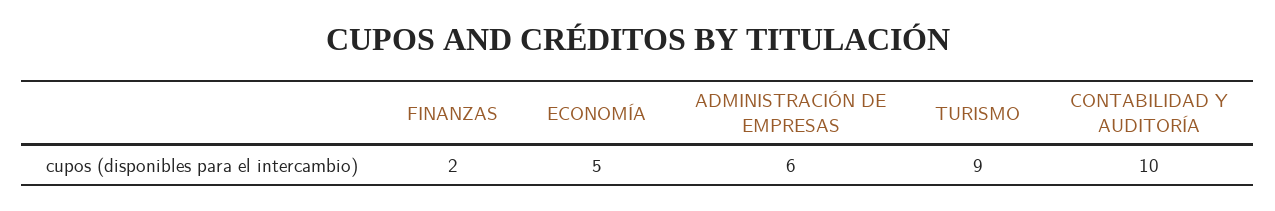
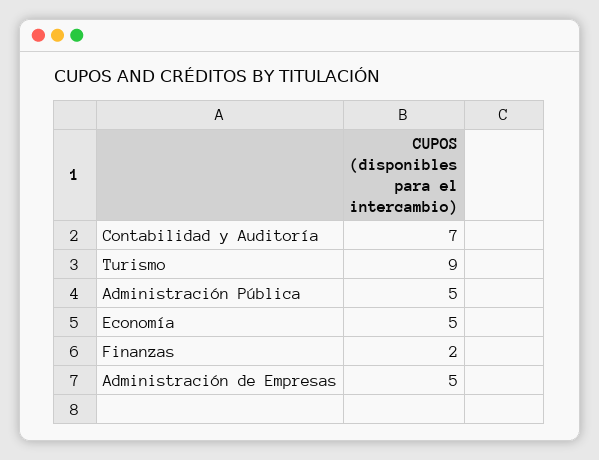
ADMINISTRACIÓN DE EMPRESAS: 6 -> 5
CONTABILIDAD Y AUDITORÍA: 10 -> 7
Administración Pública: none -> 5

